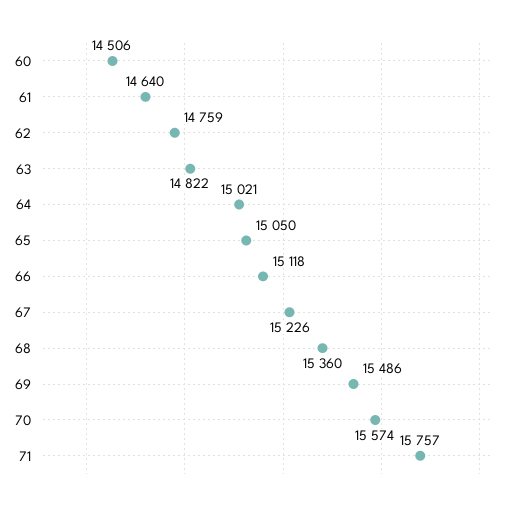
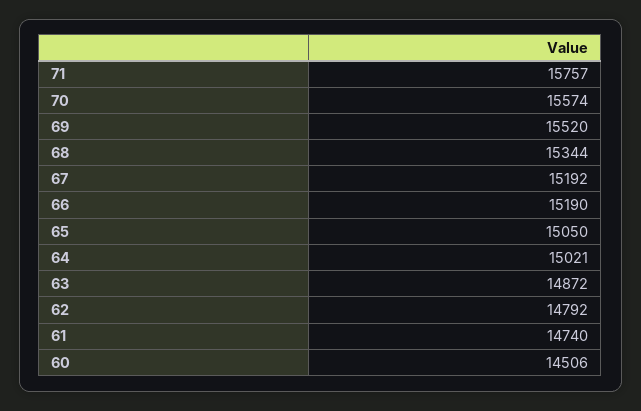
61: 14640 -> 14740
62: 14759 -> 14792
63: 14822 -> 14872
66: 15118 -> 15190
67: 15226 -> 15192
68: 15360 -> 15344
69: 15486 -> 15520

